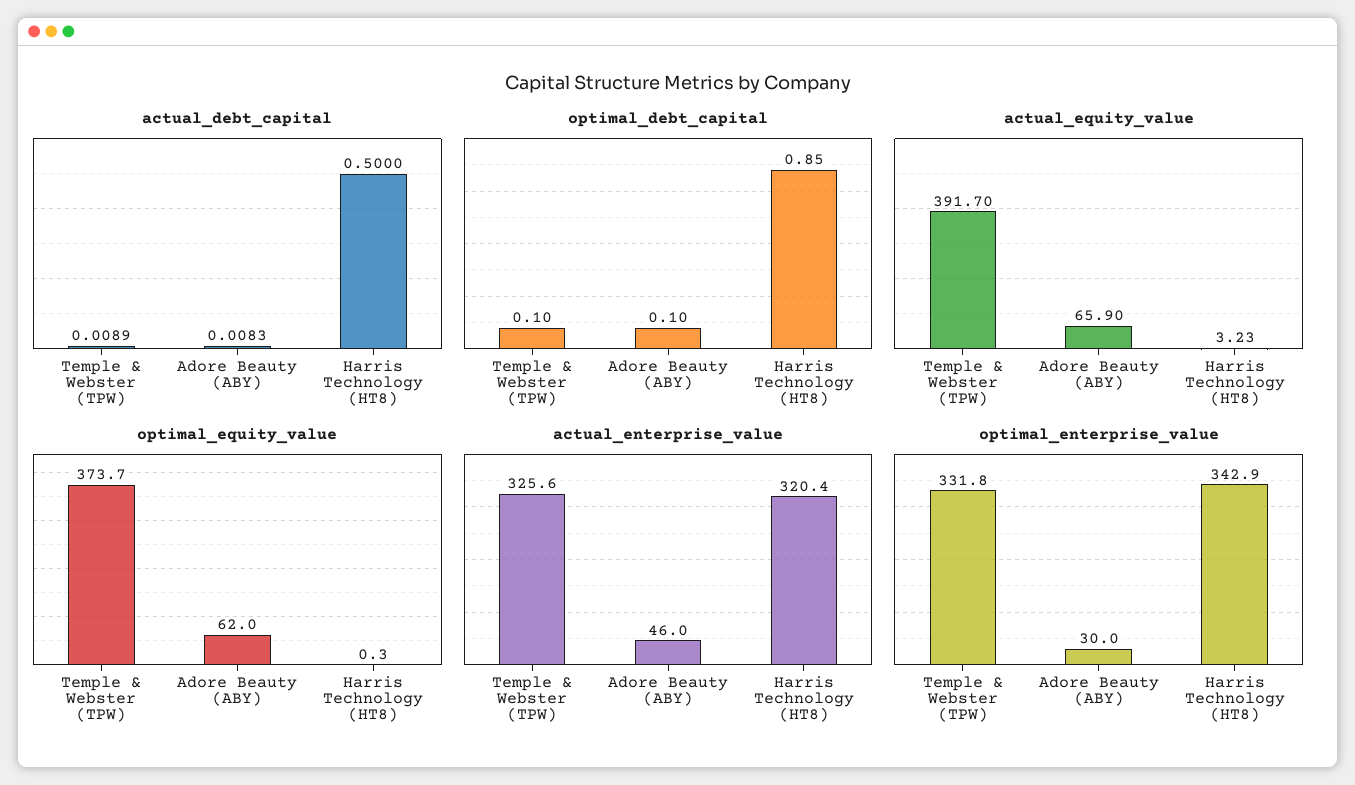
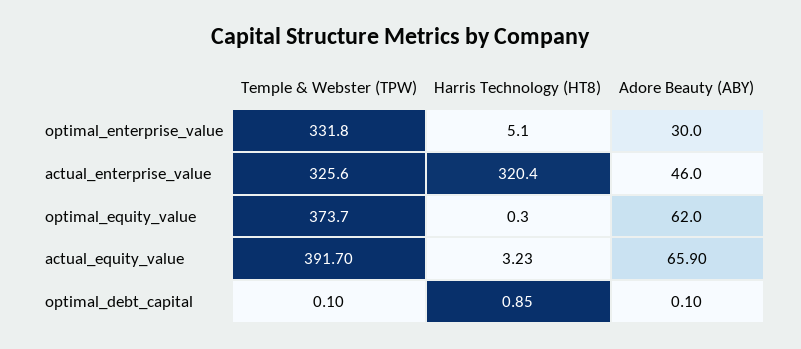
actual_debt_capital, Temple & Webster (TPW): 0.0089 -> none
actual_debt_capital, Adore Beauty (ABY): 0.0083 -> none
actual_debt_capital, Harris Technology (HT8): 0.5 -> none
optimal_enterprise_value, Harris Technology (HT8): 342.9 -> 5.1

